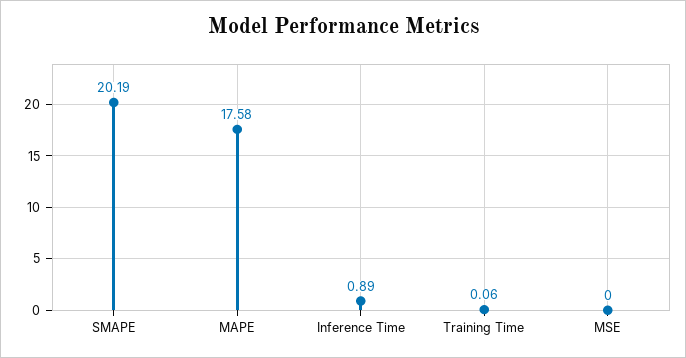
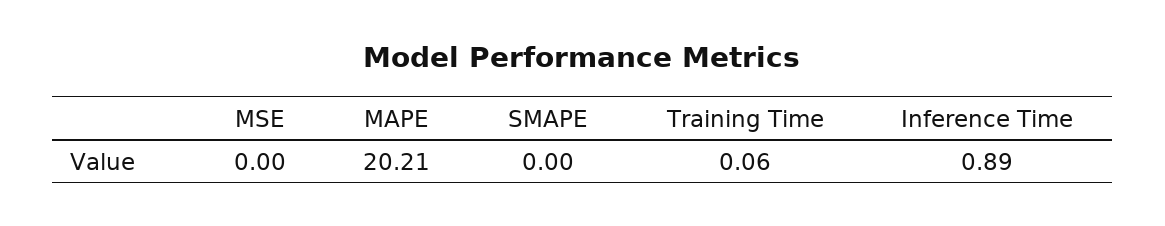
SMAPE: 20.19 -> 0
MAPE: 17.58 -> 20.21

